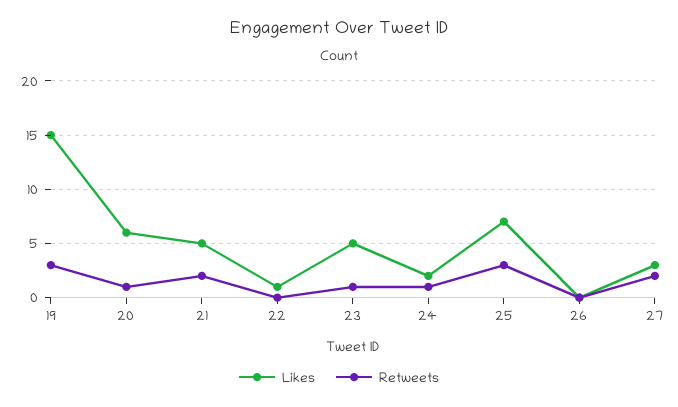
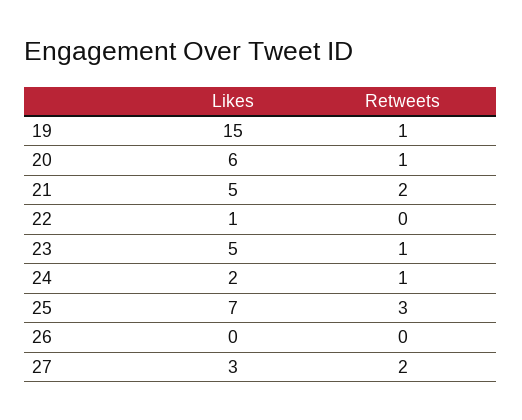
Retweets, 19: 3 -> 1

